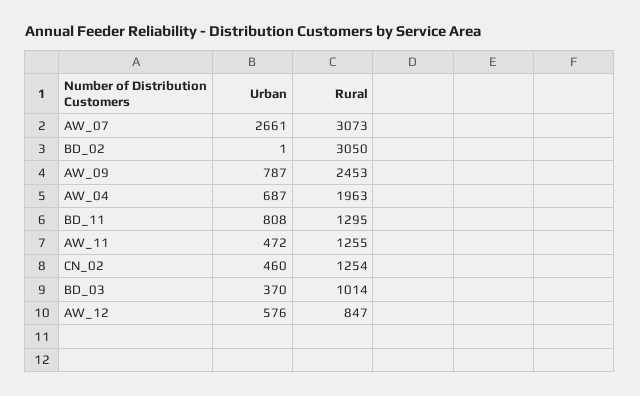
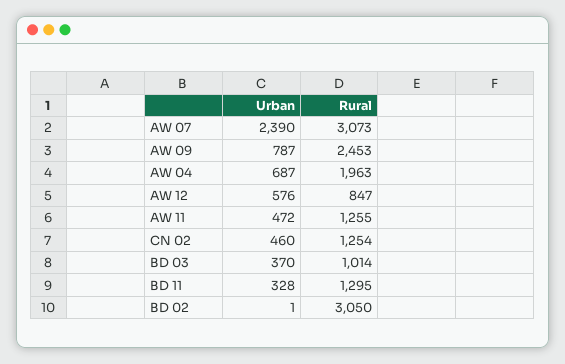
Urban, AW_07: 2661 -> 2390
Urban, BD_11: 808 -> 328

